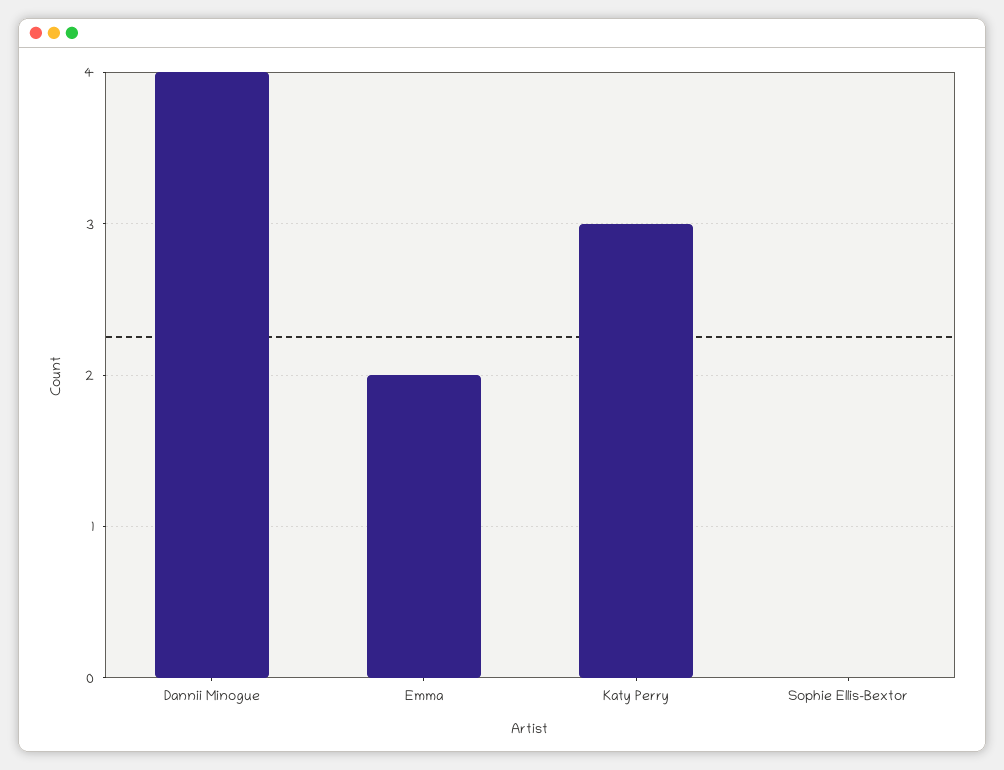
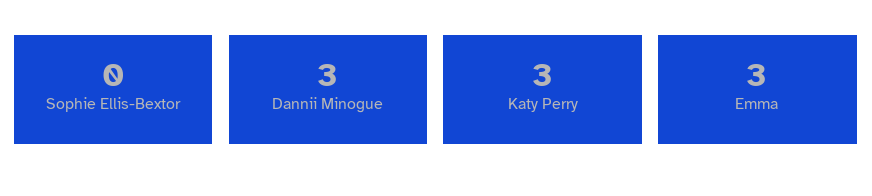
Dannii Minogue: 4 -> 3
Emma: 2 -> 3

